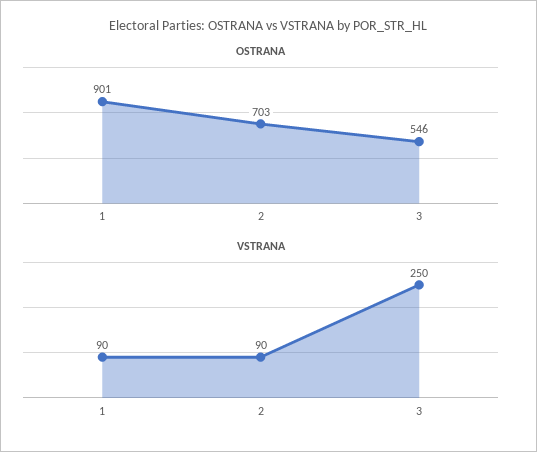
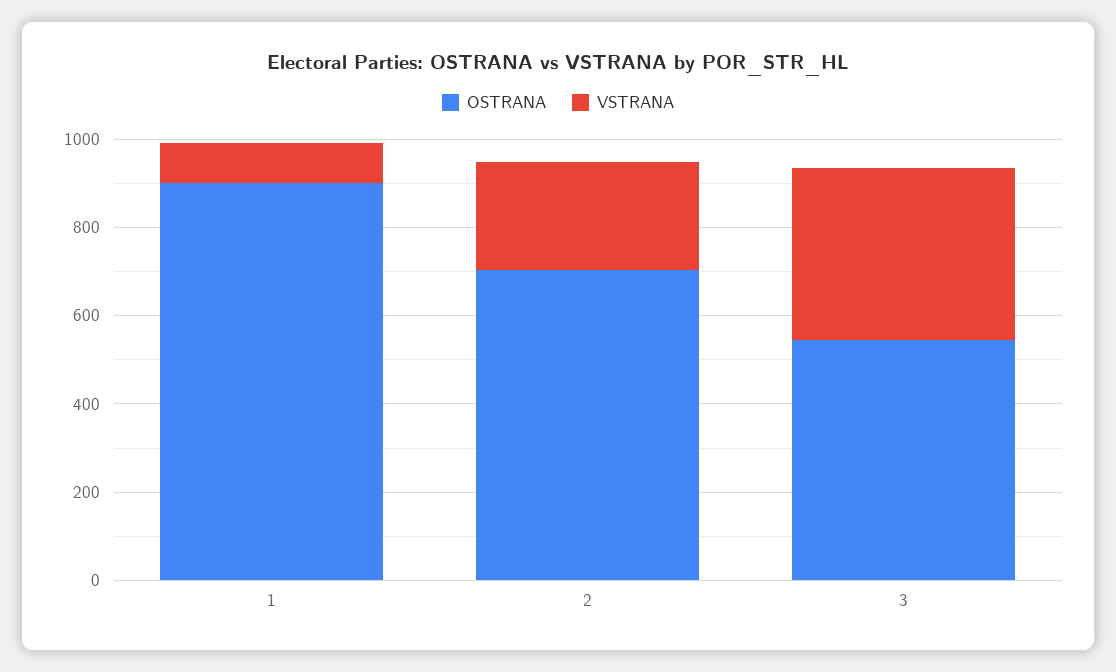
VSTRANA, 2: 90 -> 250
VSTRANA, 3: 250 -> 400

